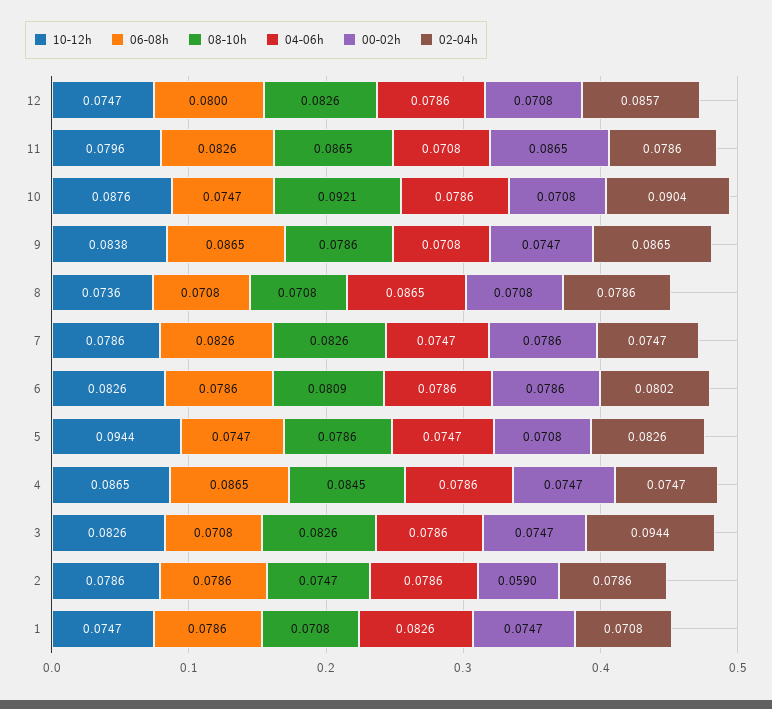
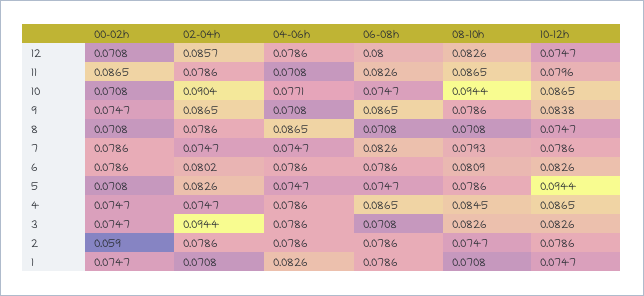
10-12h, 10: 0.0876 -> 0.0865
08-10h, 10: 0.0921 -> 0.0944
04-06h, 10: 0.0786 -> 0.0771
10-12h, 8: 0.0736 -> 0.0747
08-10h, 7: 0.0826 -> 0.0793

